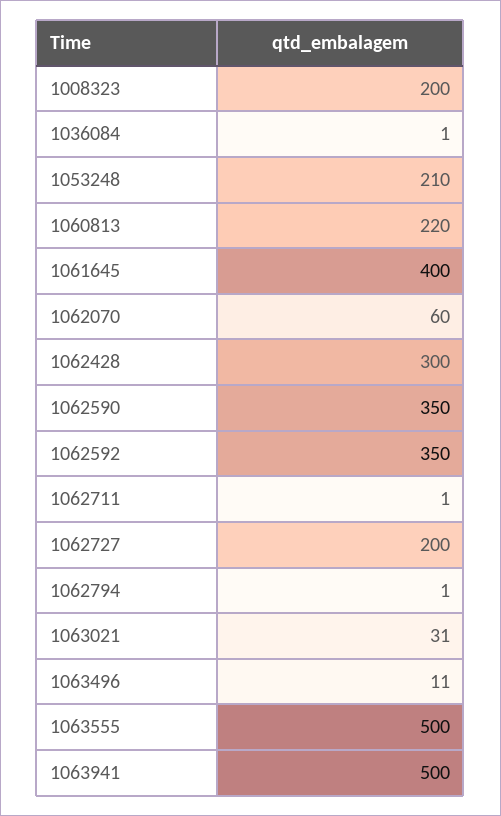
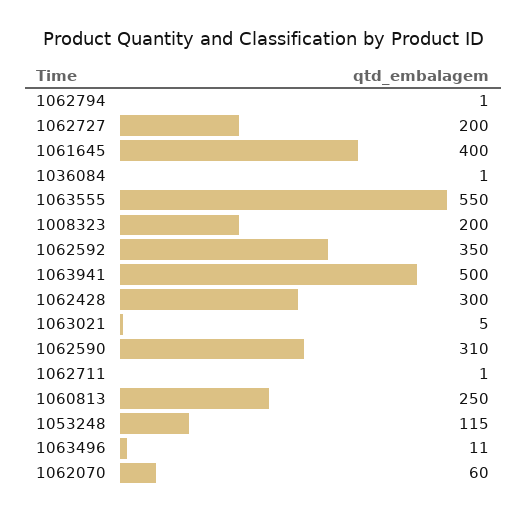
1053248: 210 -> 115
1060813: 220 -> 250
1062590: 350 -> 310
1063021: 31 -> 5
1063555: 500 -> 550

